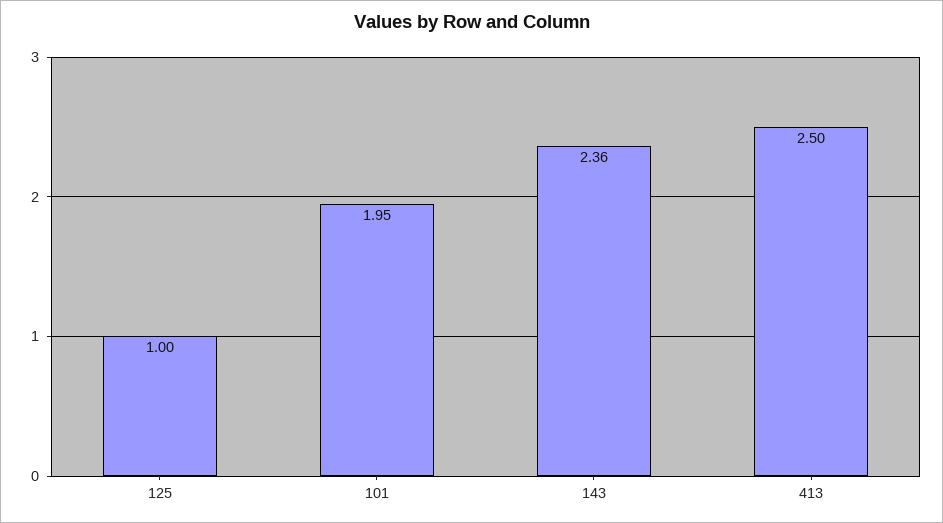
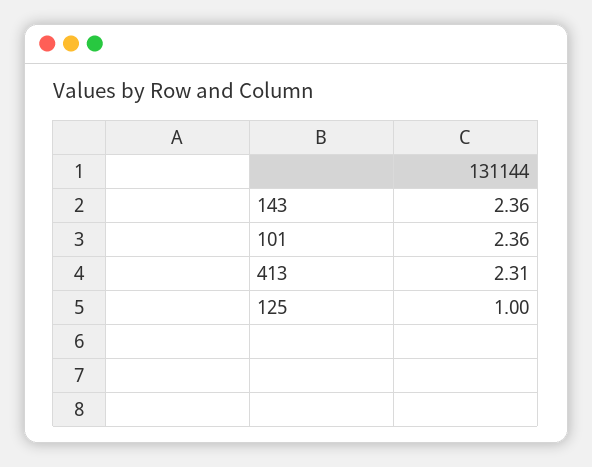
101: 1.95 -> 2.36
413: 2.5 -> 2.31

